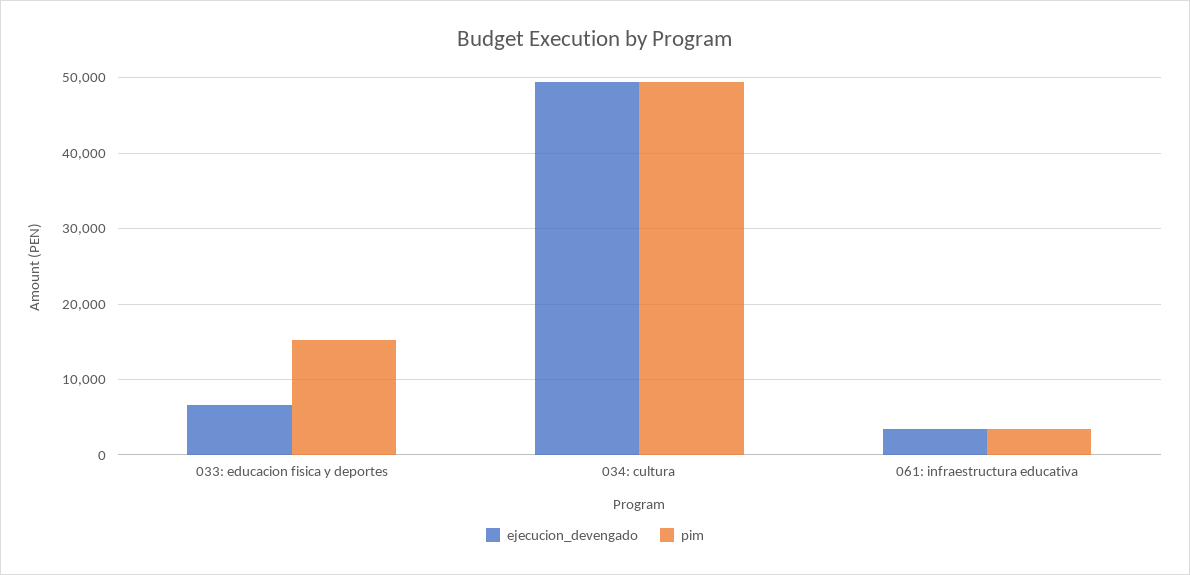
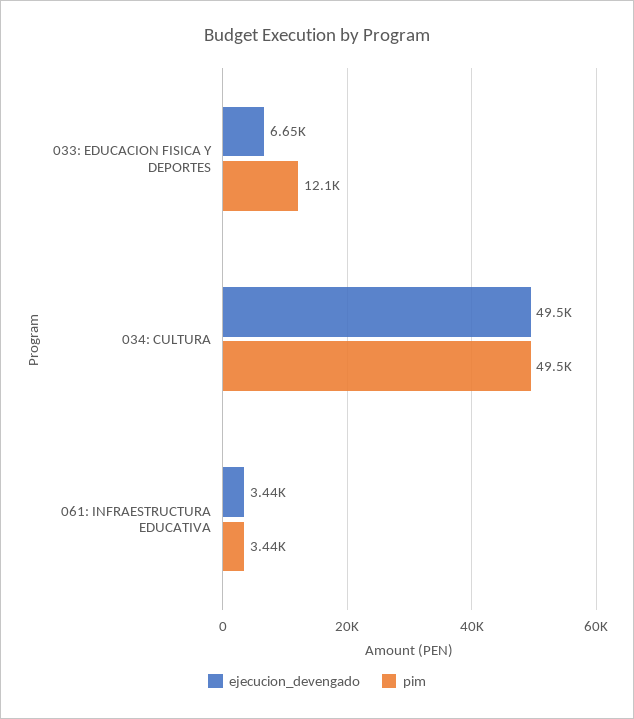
pim, 033: educacion fisica y deportes: 15000 -> 12100

